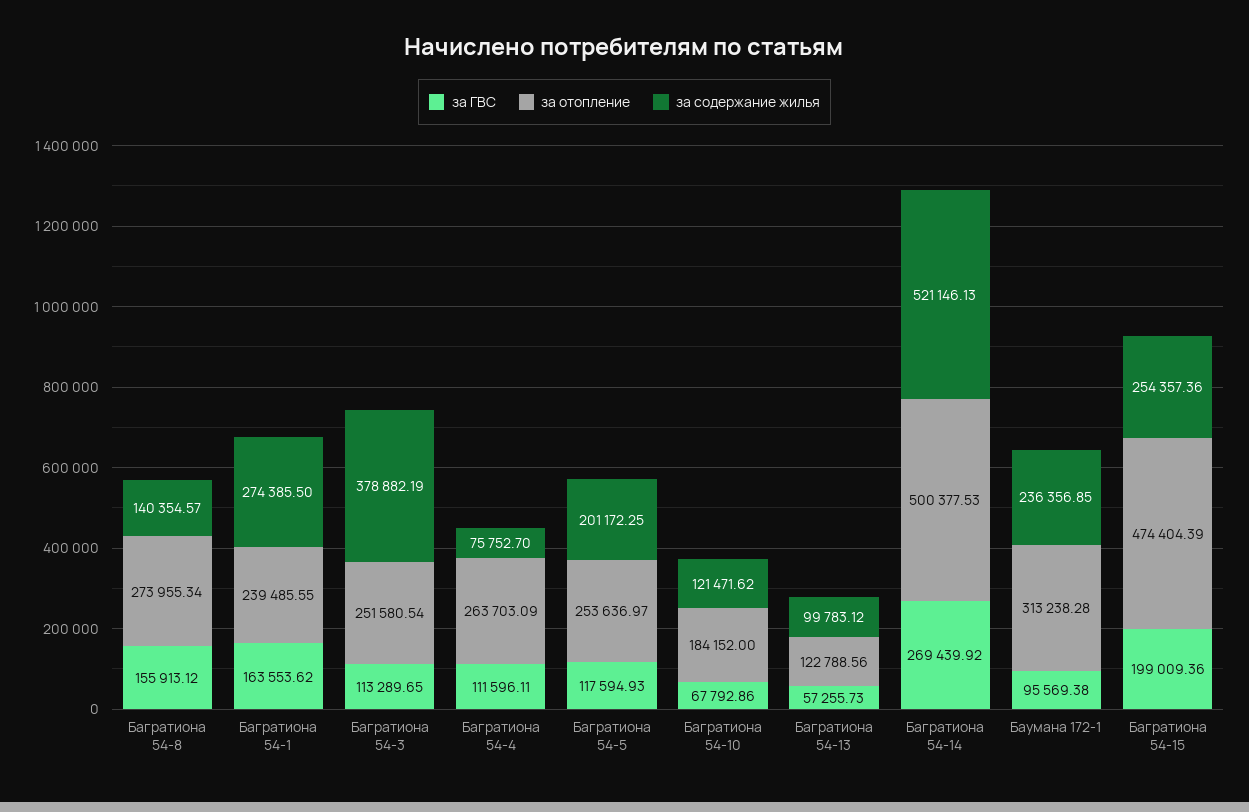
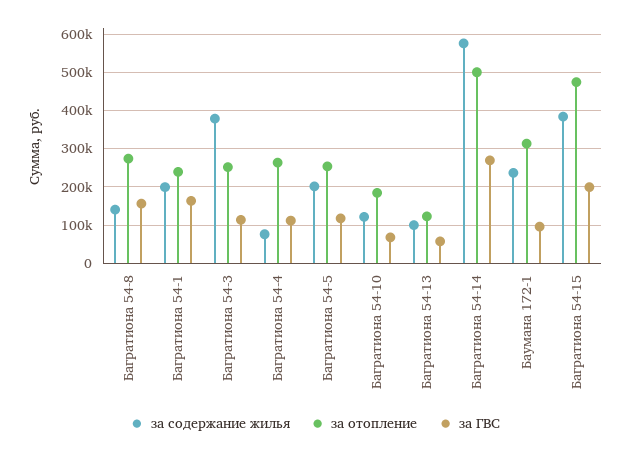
за содержание жилья, Багратиона 54-1: 274385.5 -> 200000
за содержание жилья, Багратиона 54-14: 521146.13 -> 580000
за содержание жилья, Багратиона 54-15: 254357.36 -> 380000

